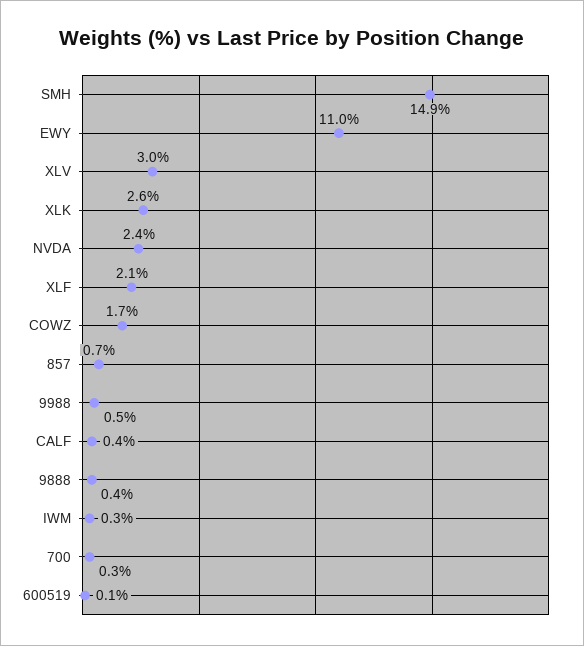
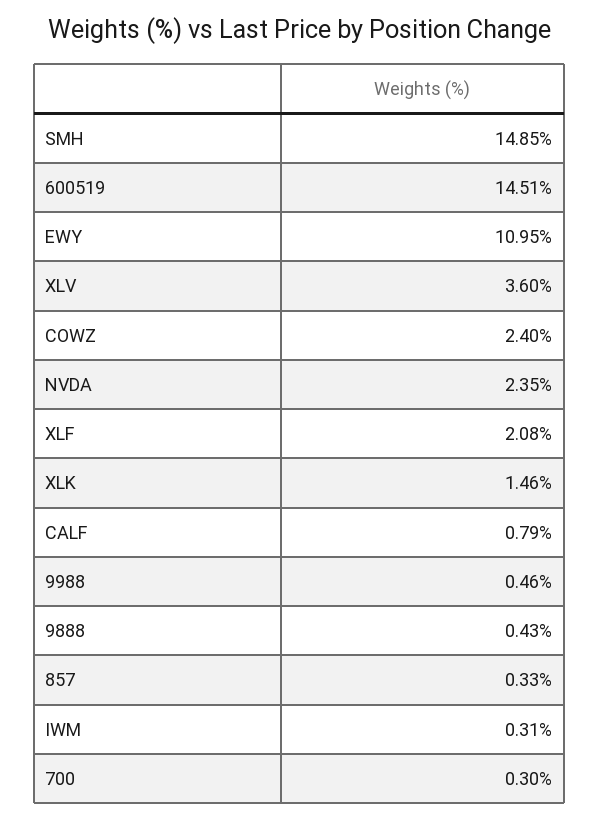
XLV: 3 -> 3.6
XLK: 2.6 -> 1.46
COWZ: 1.7 -> 2.4
857: 0.7 -> 0.33
CALF: 0.4 -> 0.79
600519: 0.1 -> 14.51

